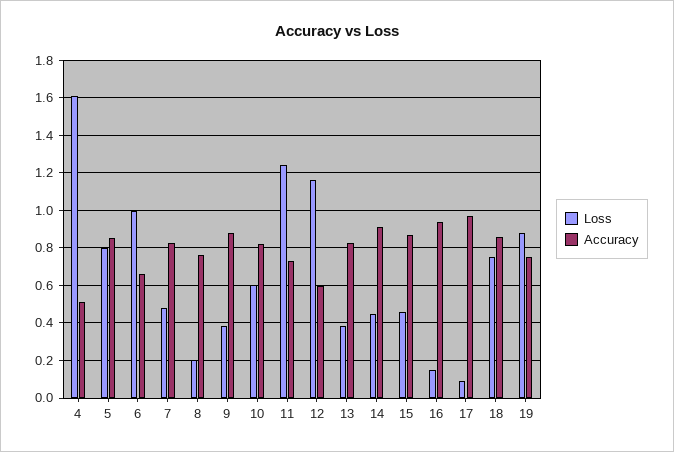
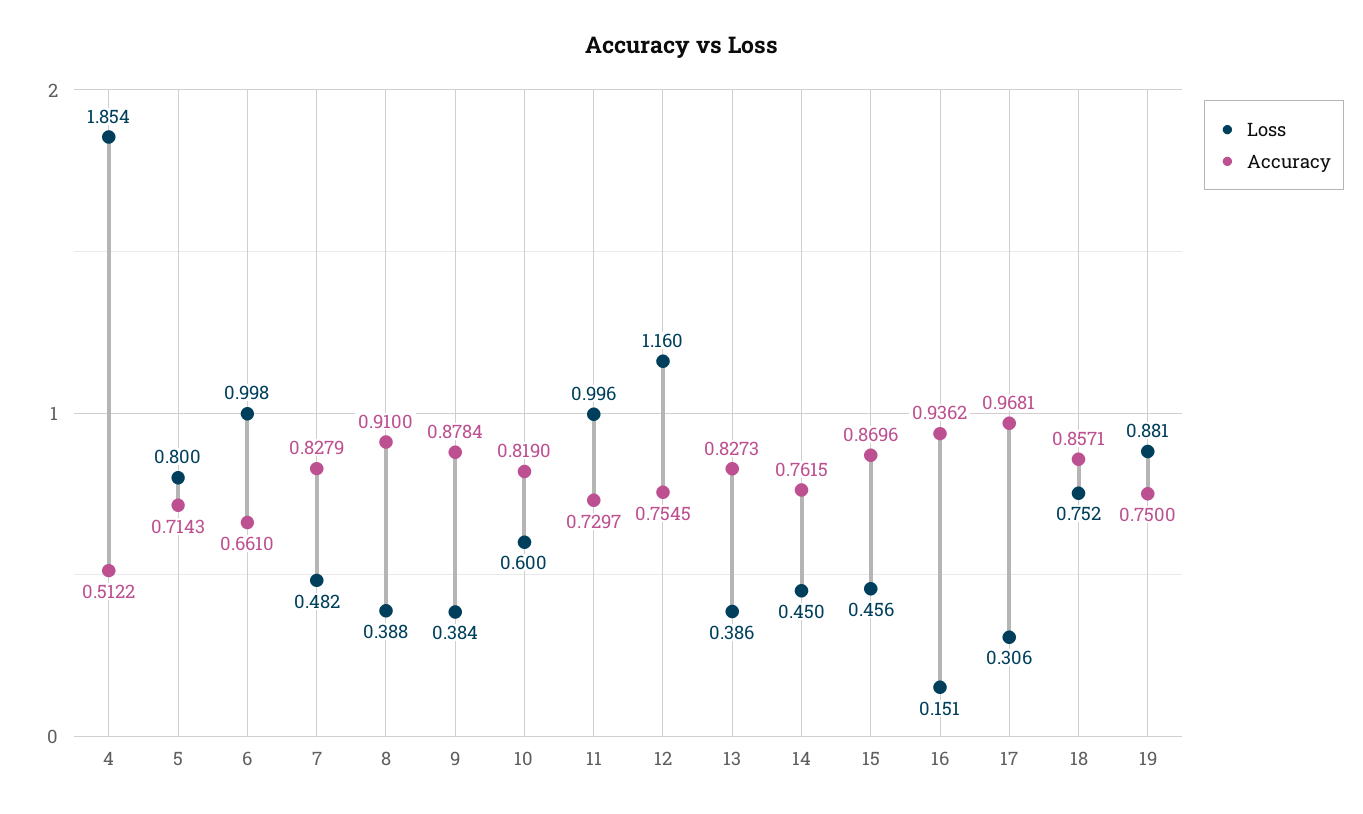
Loss, 4: 1.6 -> 1.854
Accuracy, 5: 0.85 -> 0.7143
Loss, 8: 0.2 -> 0.388
Accuracy, 8: 0.75 -> 0.91
Loss, 11: 1.25 -> 0.996
Accuracy, 12: 0.6 -> 0.7545
Accuracy, 14: 0.9 -> 0.7615
Loss, 17: 0.1 -> 0.306

